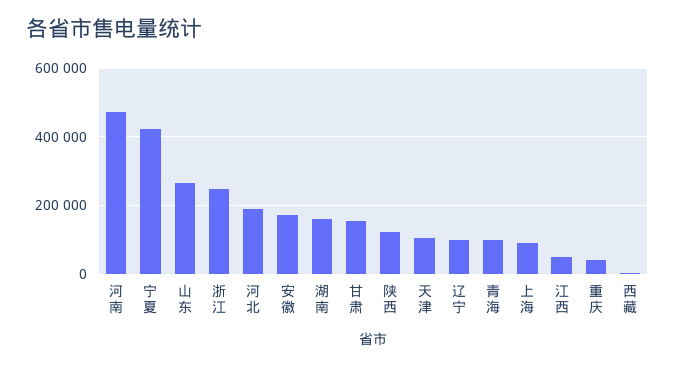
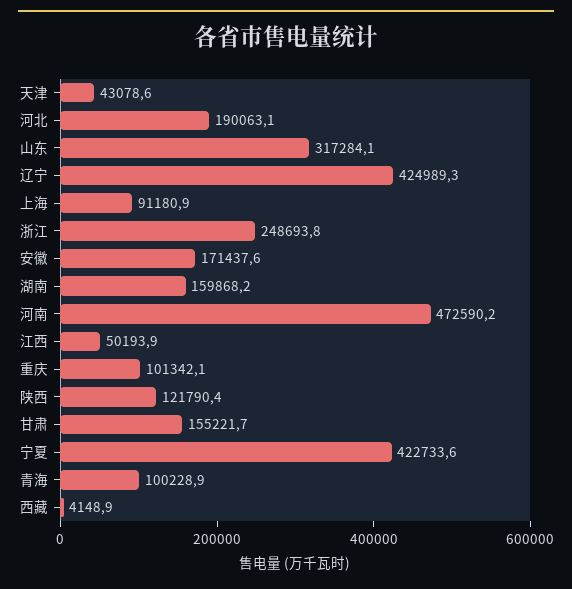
山东: 260000 -> 317284.1
天津: 100000 -> 43078.6
辽宁: 100000 -> 424989.3
重庆: 40000 -> 101342.1

